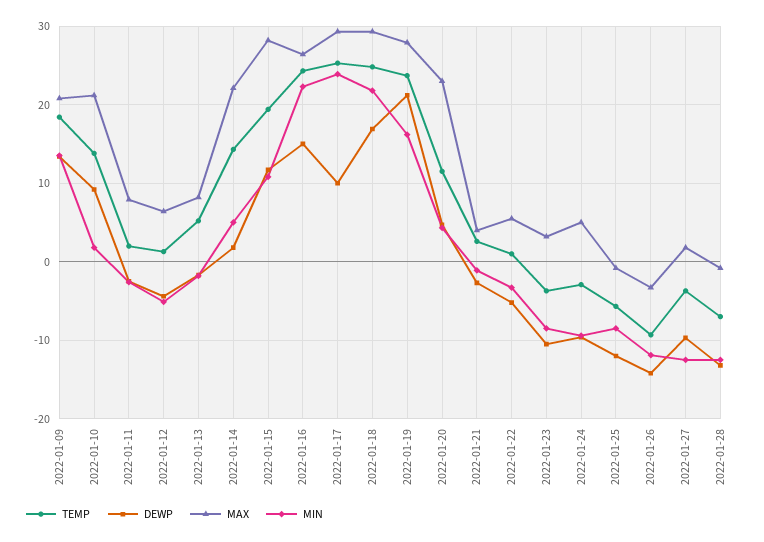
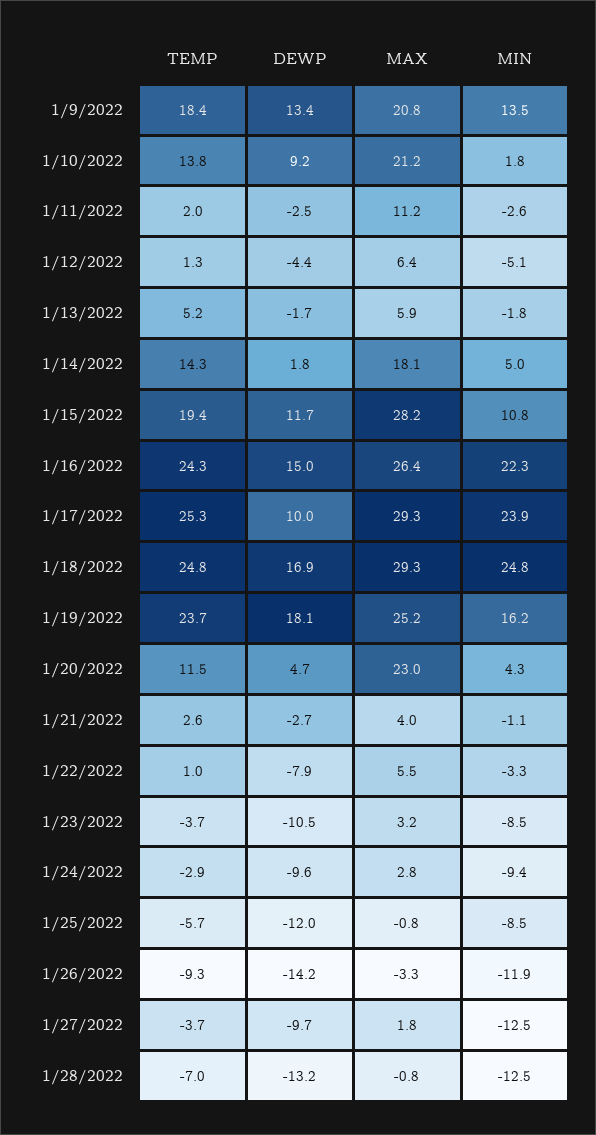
MAX, 2022-01-11: 8 -> 11.2
MAX, 2022-01-13: 8 -> 5.9
MAX, 2022-01-14: 22 -> 18.1
MIN, 2022-01-18: 22 -> 24.8
DEWP, 2022-01-19: 21 -> 18.1
MAX, 2022-01-19: 28 -> 25.2
DEWP, 2022-01-22: -5 -> -7.9
MAX, 2022-01-24: 5 -> 2.8

